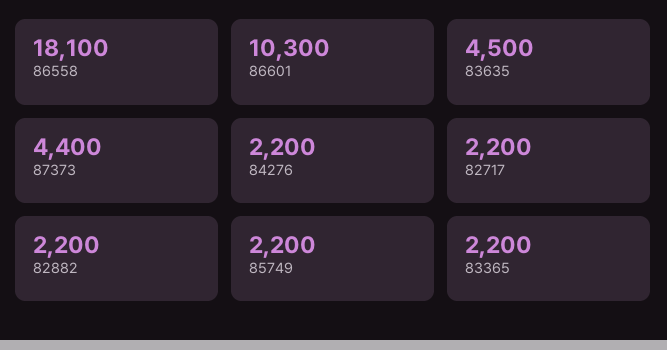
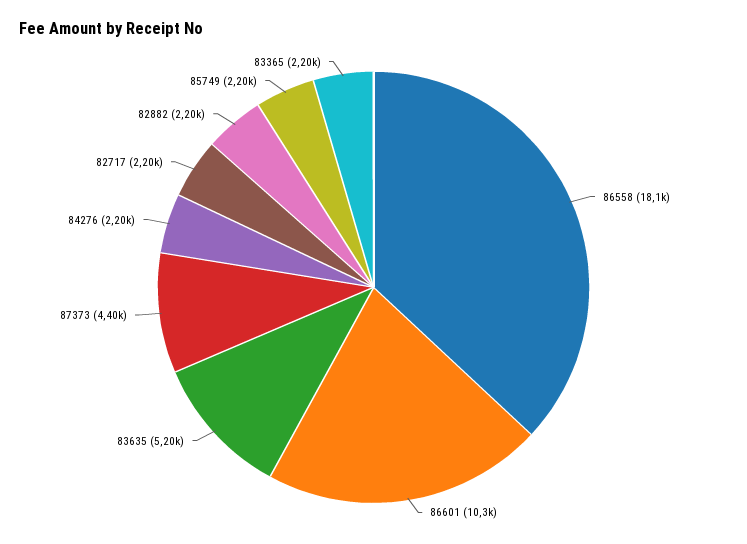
83635: 4500 -> 5200

